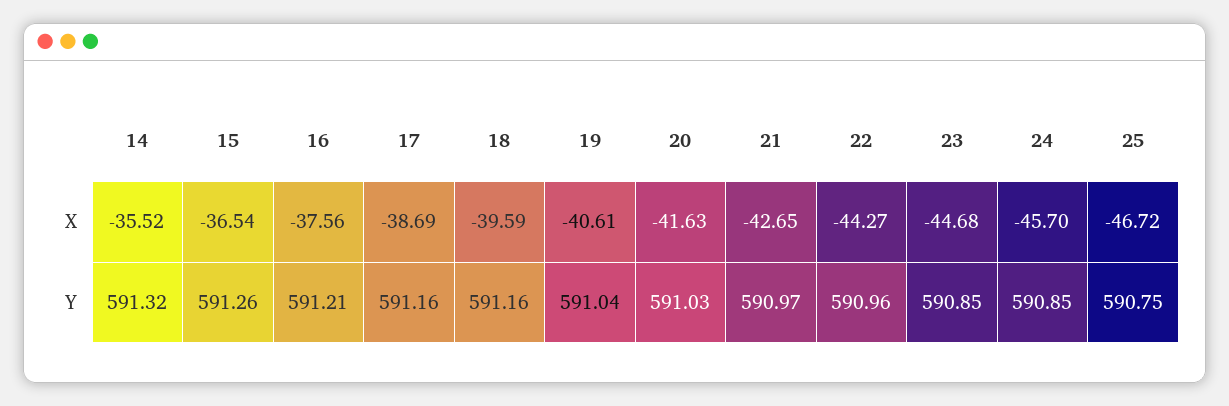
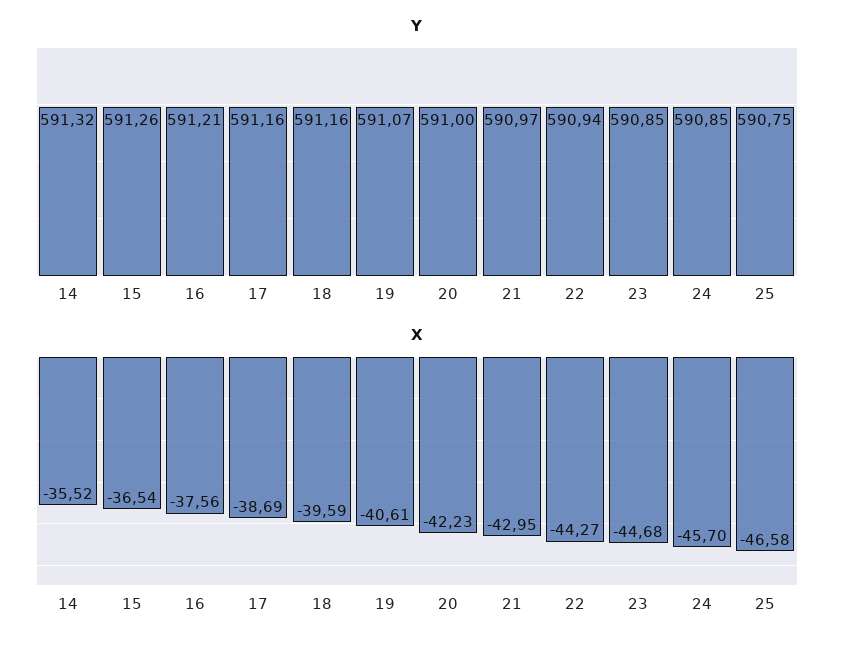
X, 20: -41.63 -> -42.23
X, 21: -42.65 -> -42.95
X, 25: -46.72 -> -46.58
Y, 19: 591.04 -> 591.07
Y, 20: 591.03 -> 591
Y, 22: 590.96 -> 590.94

